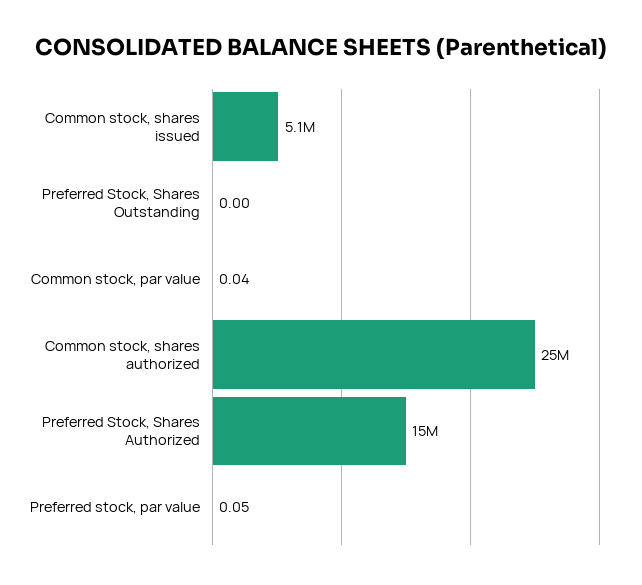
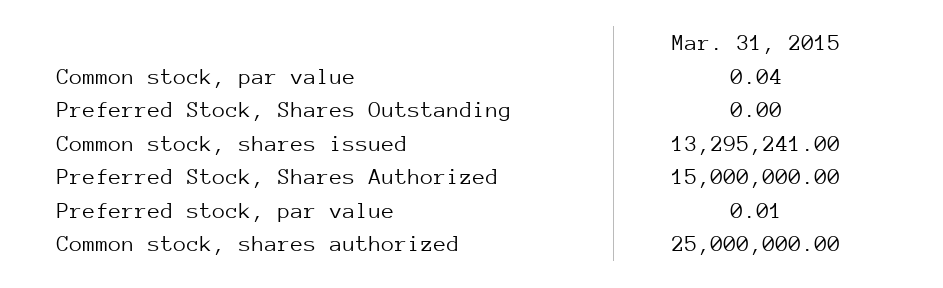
Common stock, shares issued: 5100000 -> 13295241
Preferred stock, par value: 0.05 -> 0.01

